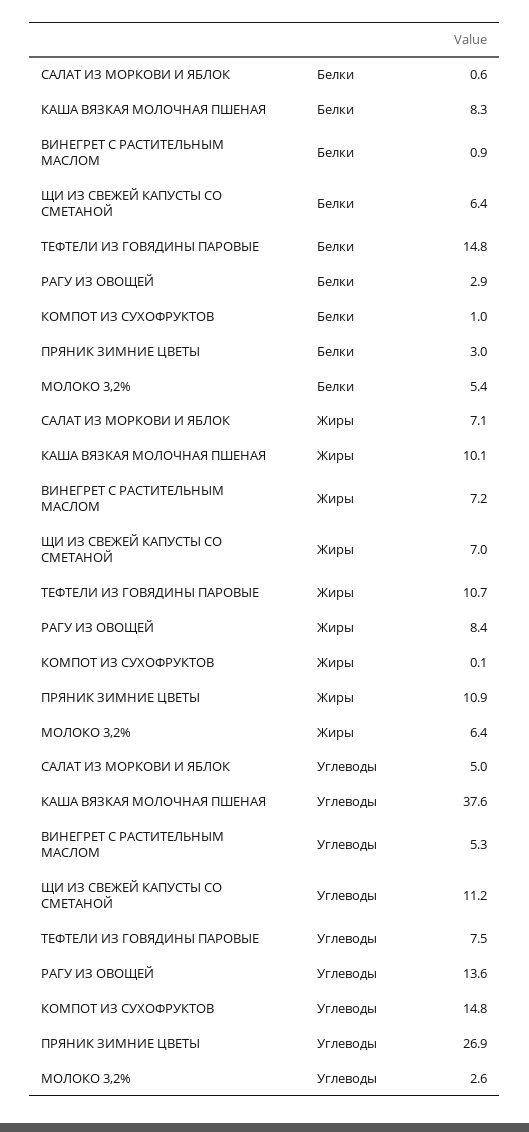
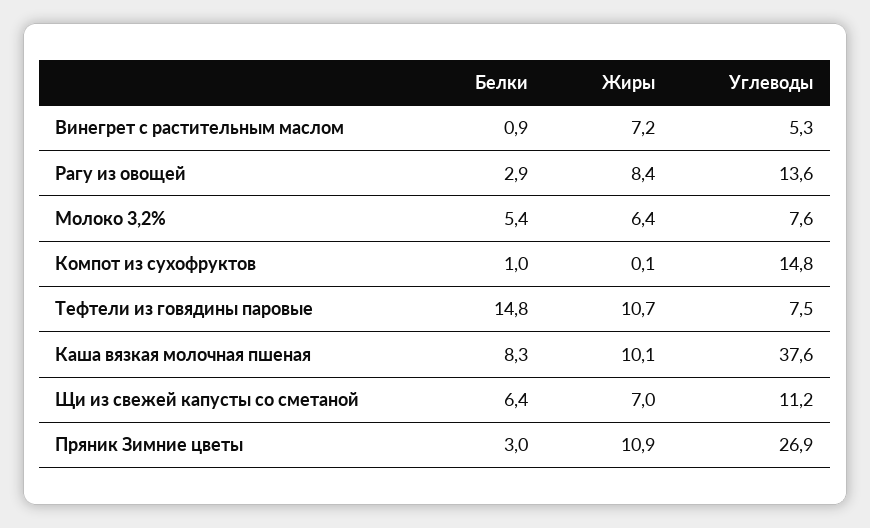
САЛАТ ИЗ МОРКОВИ И ЯБЛОК, Белки: 0.6 -> none
САЛАТ ИЗ МОРКОВИ И ЯБЛОК, Жиры: 7.1 -> none
САЛАТ ИЗ МОРКОВИ И ЯБЛОК, Углеводы: 5 -> none
МОЛОКО 3,2%, Углеводы: 2.6 -> 7.6

